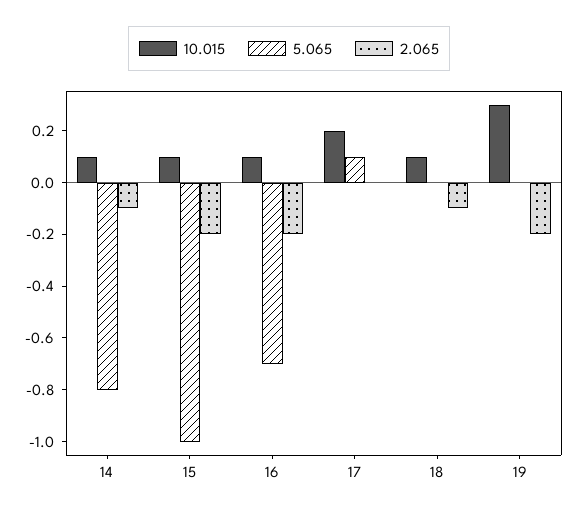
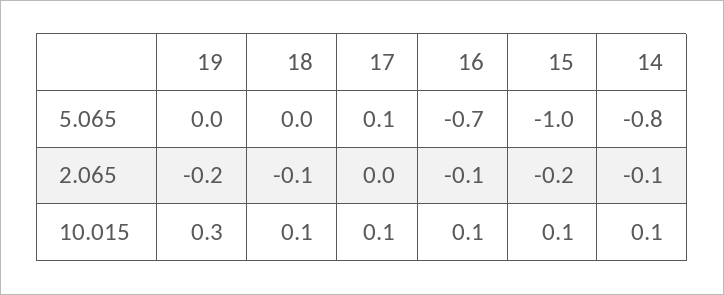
2.065, 16: -0.2 -> -0.1
10.015, 17: 0.2 -> 0.1

